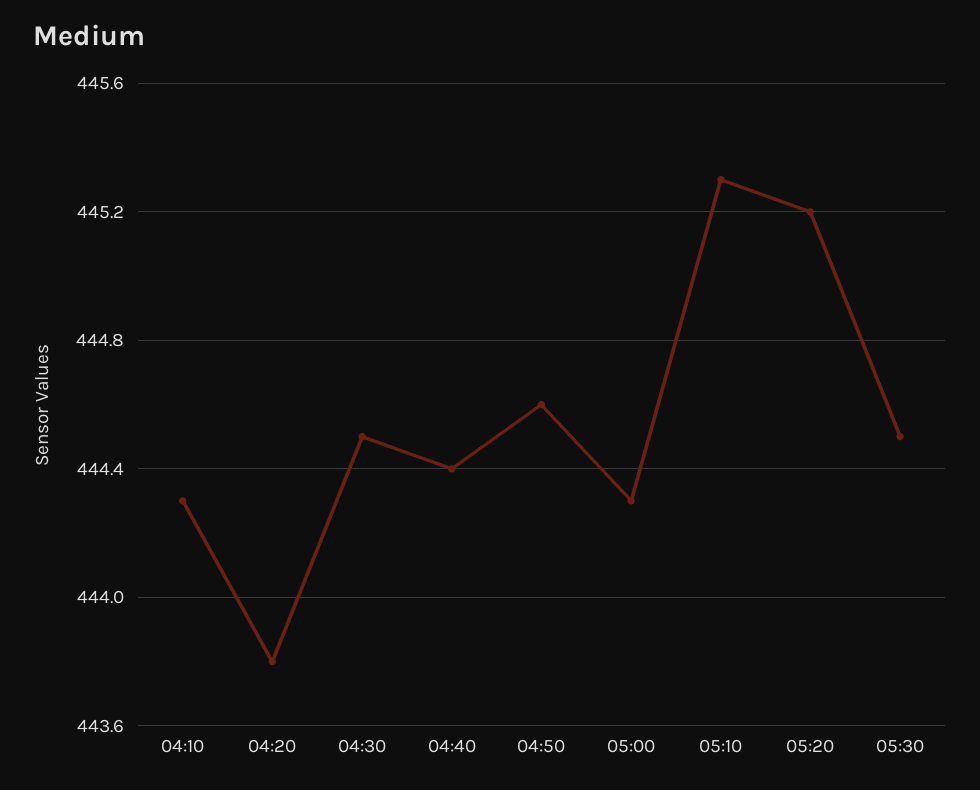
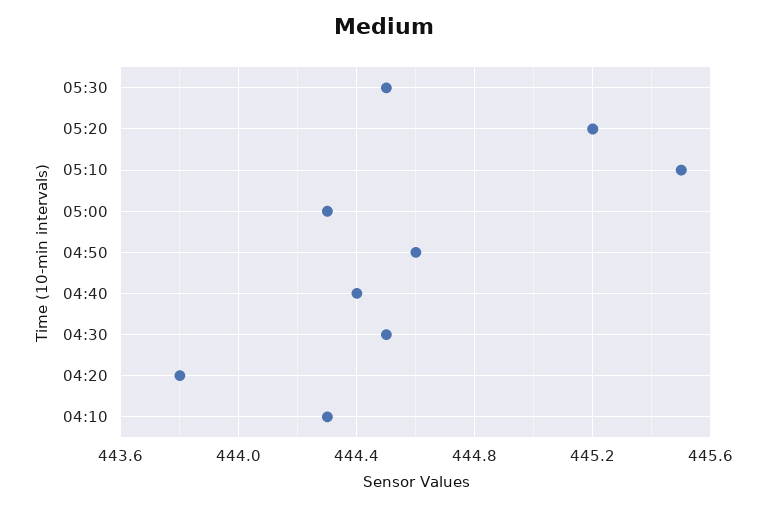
05:10: 445.3 -> 445.5

